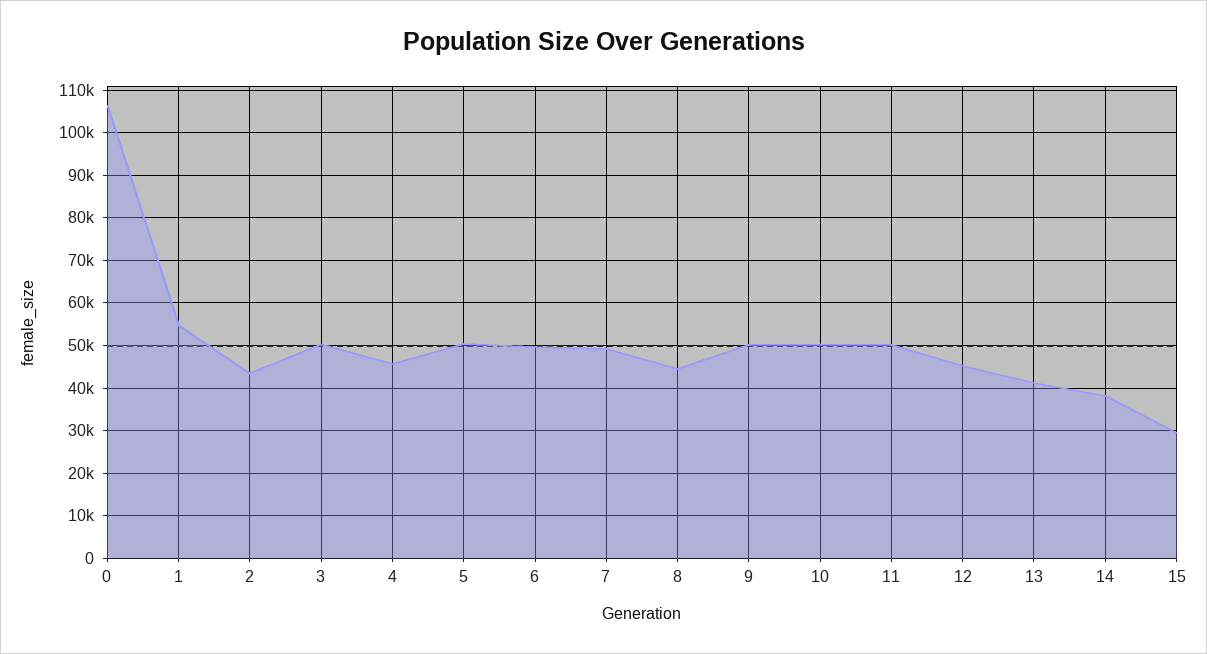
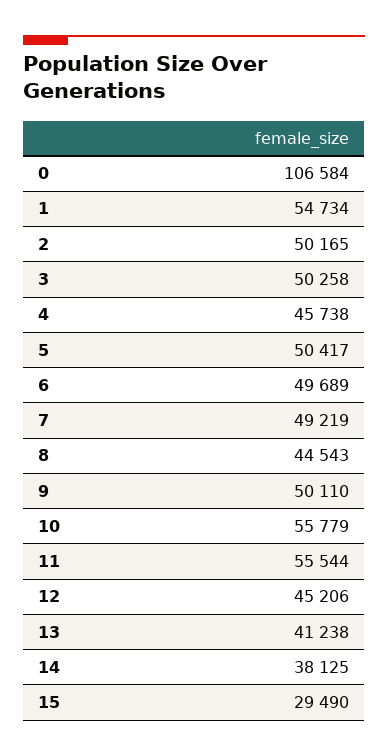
2: 44000 -> 50165
10: 50000 -> 55779
11: 50000 -> 55544

